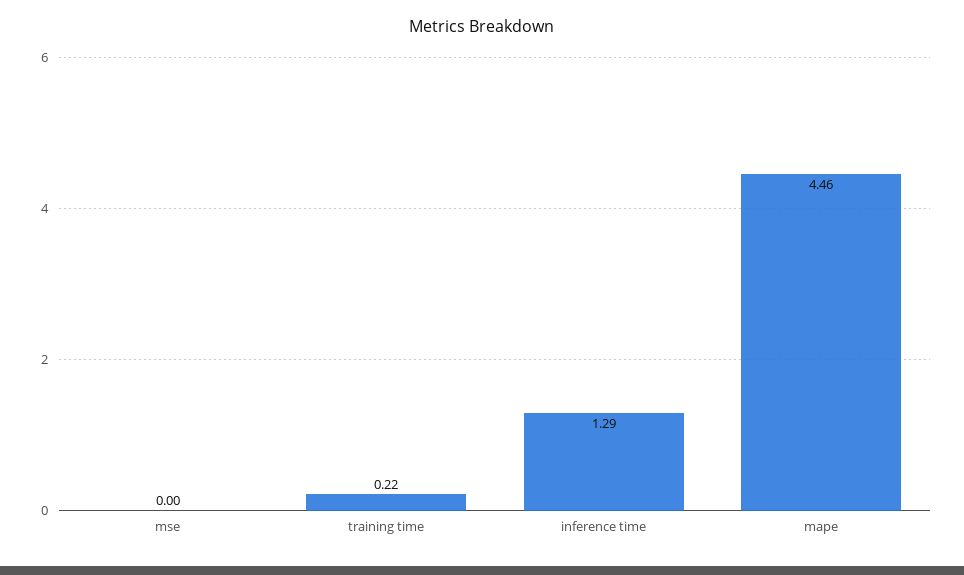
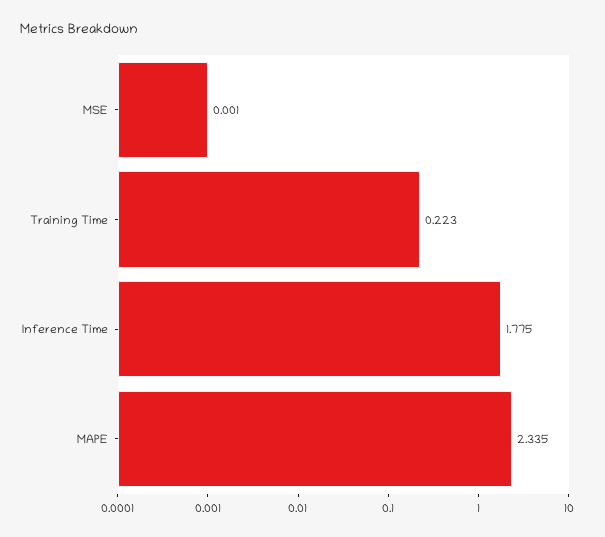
inference time: 1.29 -> 1.775
mape: 4.46 -> 2.335

